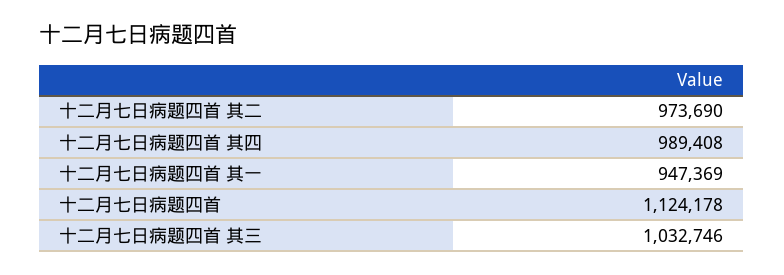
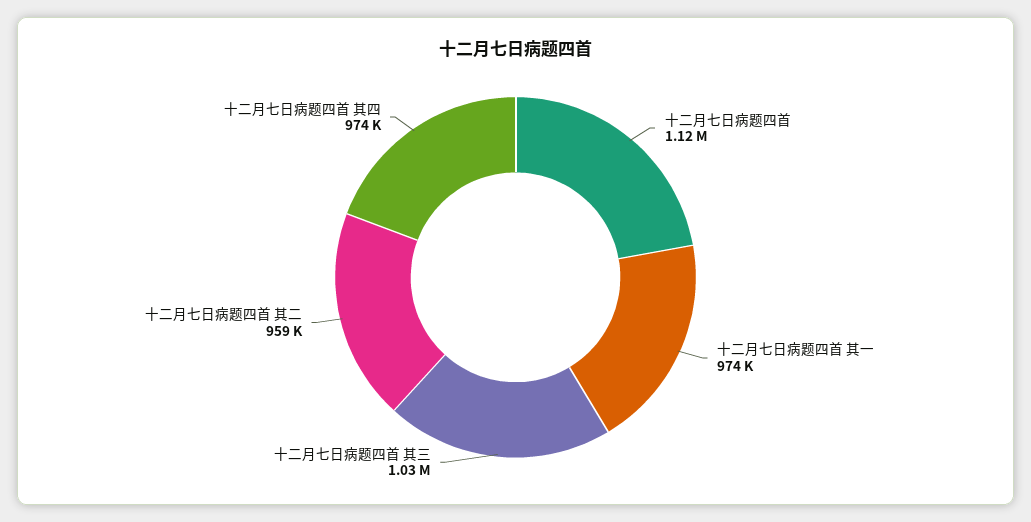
十二月七日病题四首 其二: 973690 -> 959000
十二月七日病题四首 其四: 989408 -> 974000
十二月七日病题四首 其一: 947369 -> 974000

